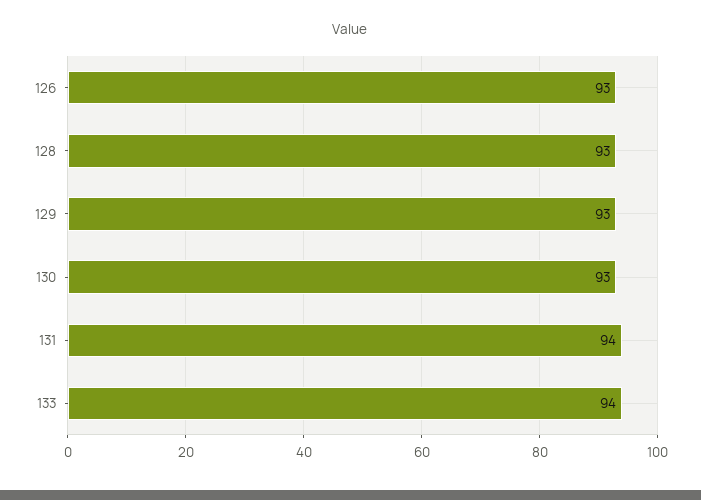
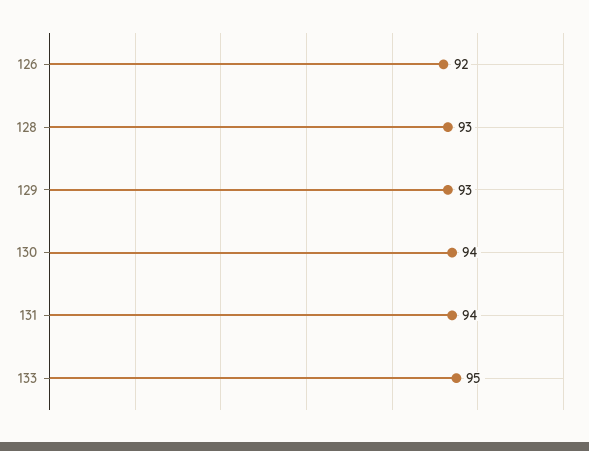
126: 93 -> 92
130: 93 -> 94
133: 94 -> 95

